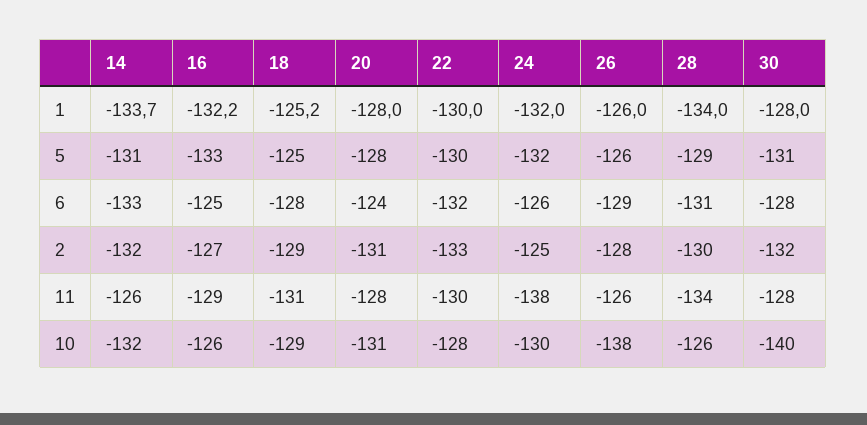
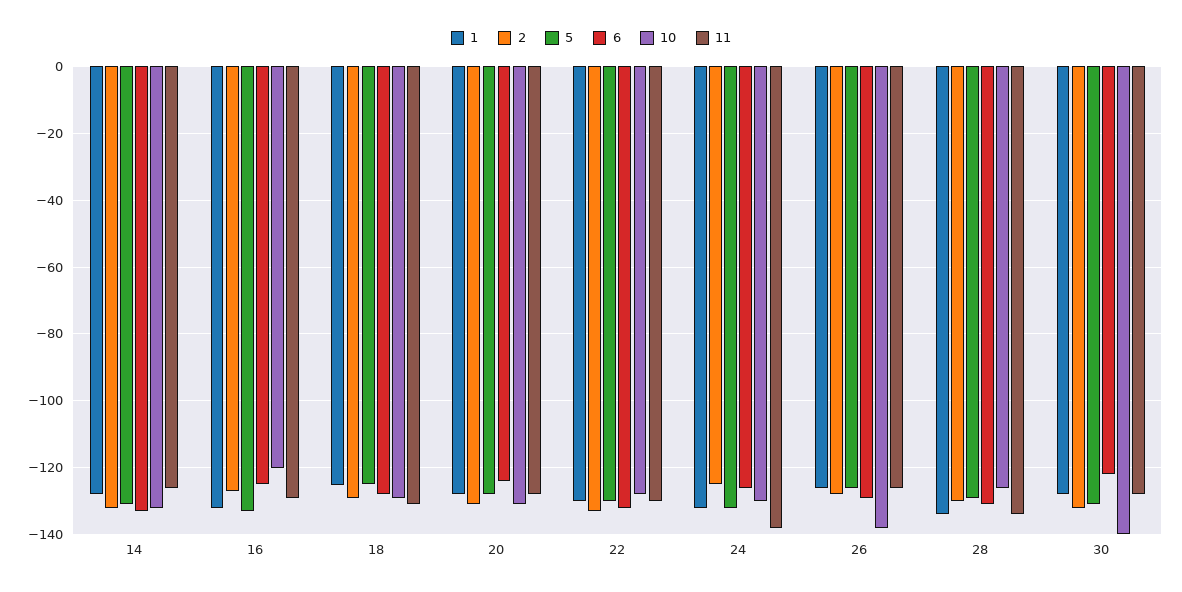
1, 14: -133.7 -> -128
6, 30: -128 -> -122
10, 16: -126 -> -120

